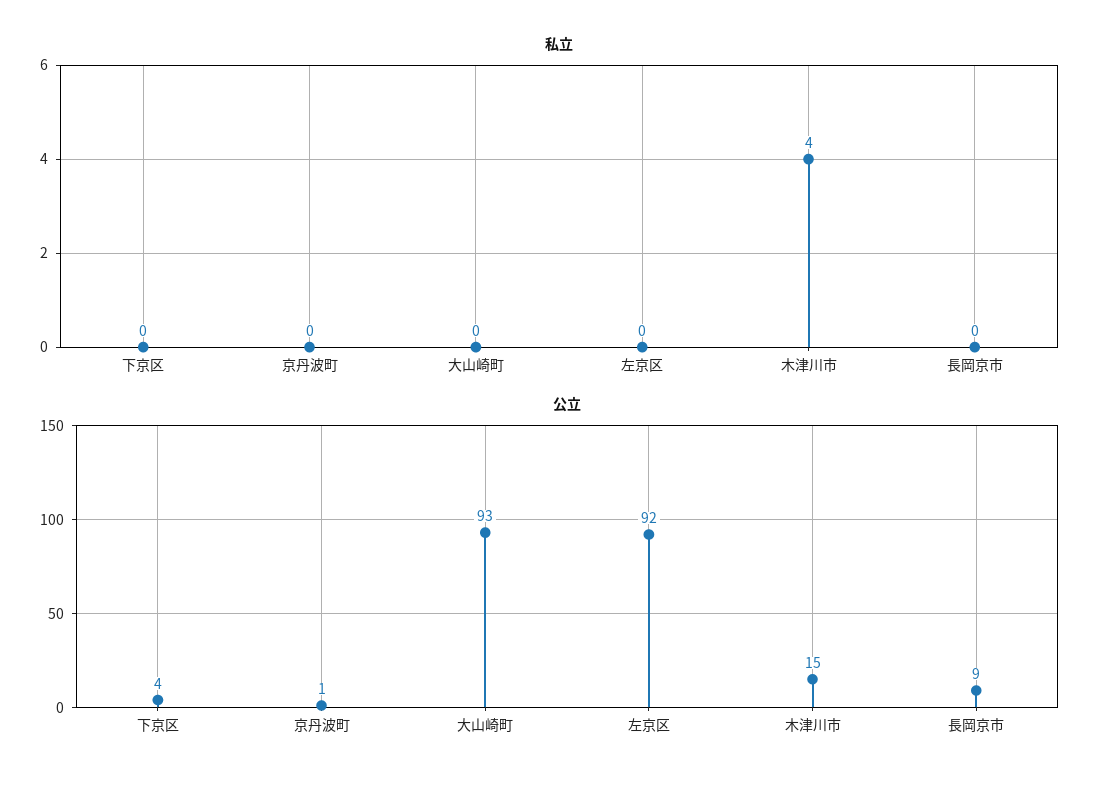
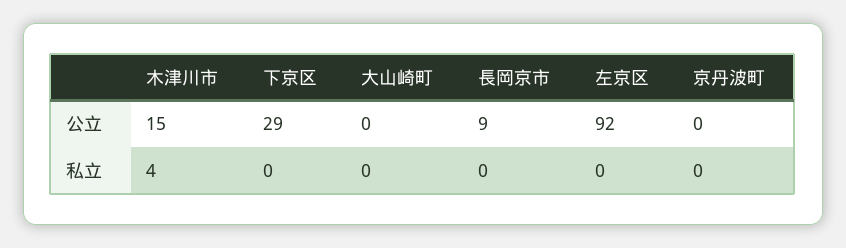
公立, 下京区: 4 -> 29
公立, 京丹波町: 1 -> 0
公立, 大山崎町: 93 -> 0

